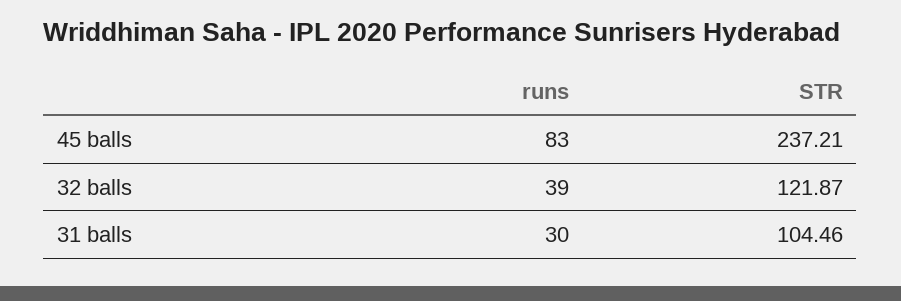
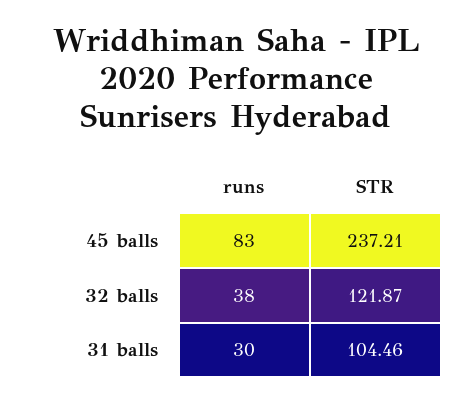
runs, 32 balls: 39 -> 38

